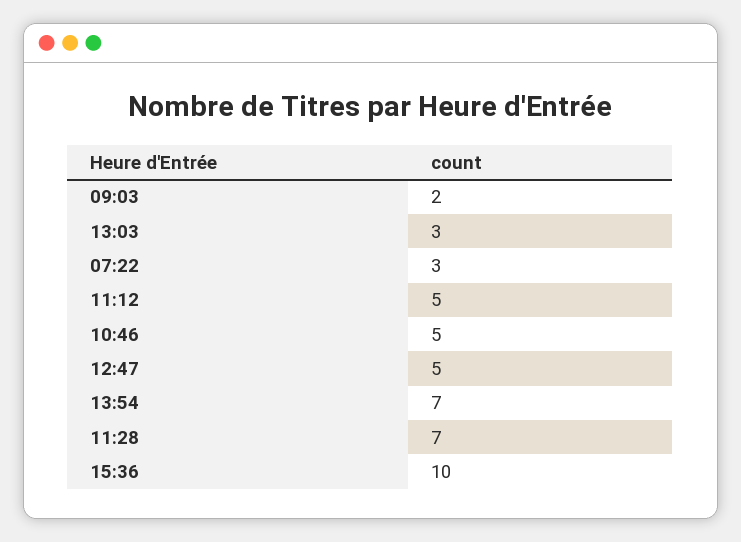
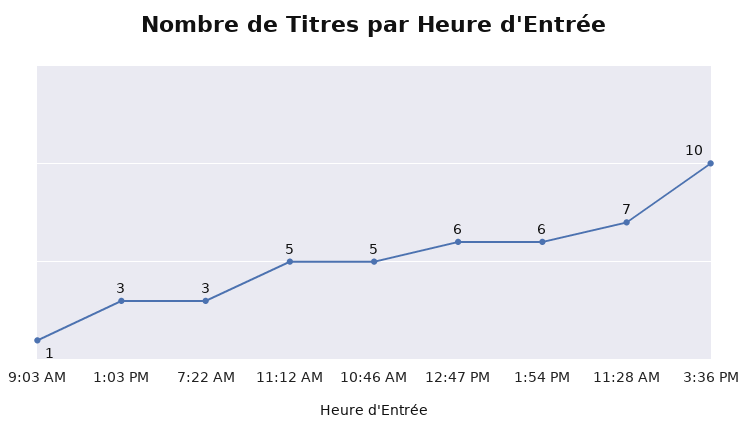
09:03: 2 -> 1
12:47: 5 -> 6
13:54: 7 -> 6

